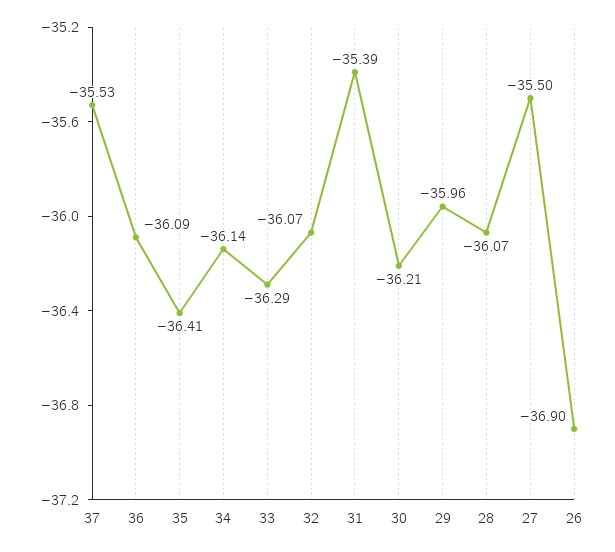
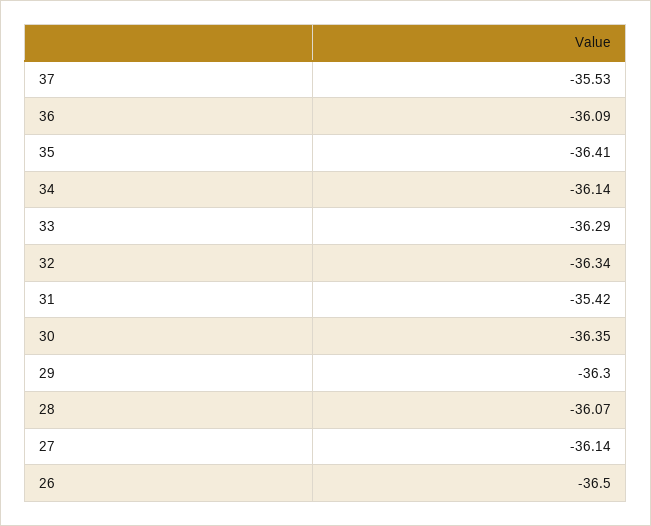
32: -36.07 -> -36.34
31: -35.39 -> -35.42
30: -36.21 -> -36.35
29: -35.96 -> -36.3
27: -35.5 -> -36.14
26: -36.9 -> -36.5

